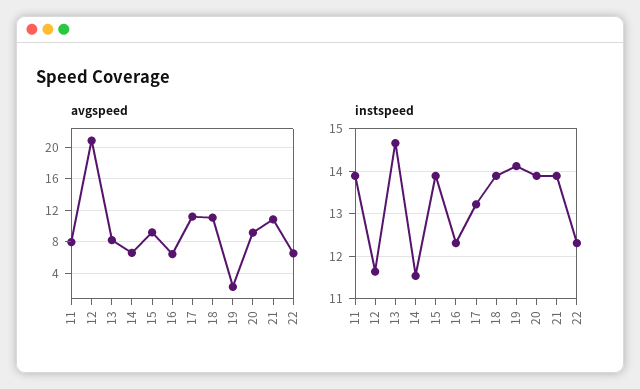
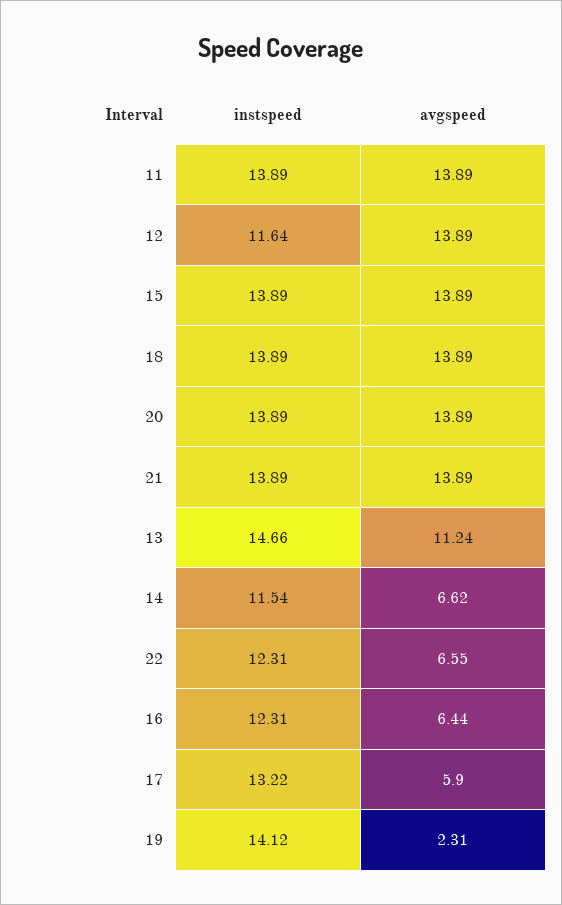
avgspeed, 11: 8 -> 13.89
avgspeed, 12: 21 -> 13.89
avgspeed, 13: 8 -> 11.24
avgspeed, 15: 9 -> 13.89
avgspeed, 17: 11 -> 5.9
avgspeed, 18: 11 -> 13.89
avgspeed, 20: 9 -> 13.89
avgspeed, 21: 11 -> 13.89

